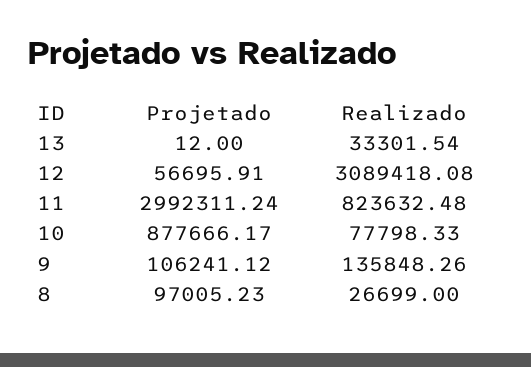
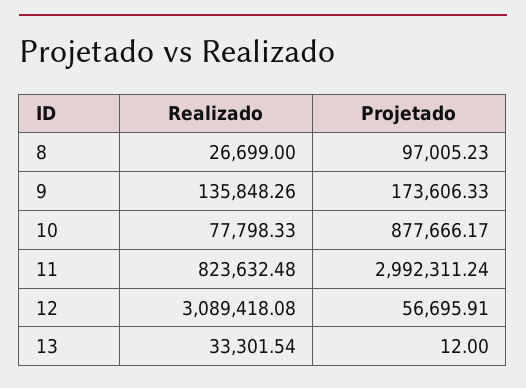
Projetado, 9: 106241.12 -> 173606.33

